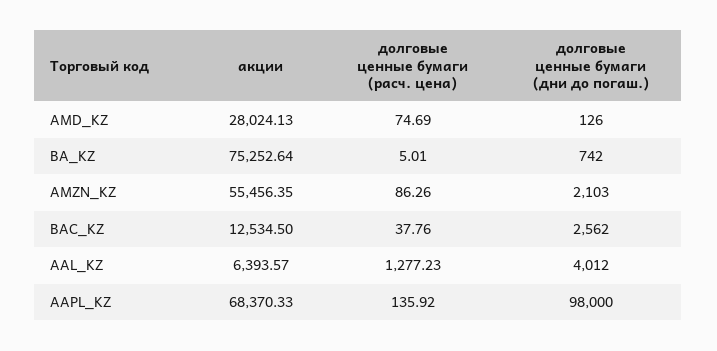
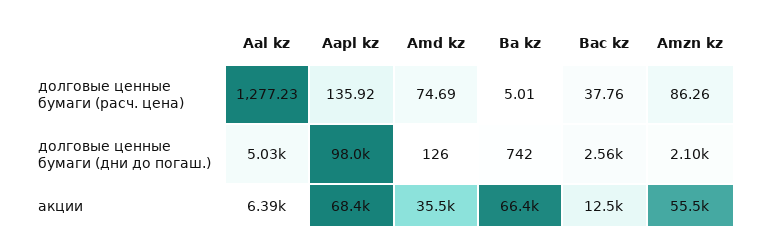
акции, AMD_KZ: 28024.13 -> 35500
акции, BA_KZ: 75252.64 -> 66400
долговые ценные бумаги (дни до погаш.), AAL_KZ: 4012 -> 5030

